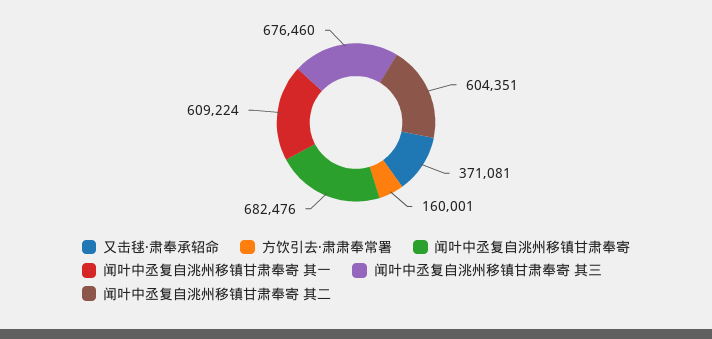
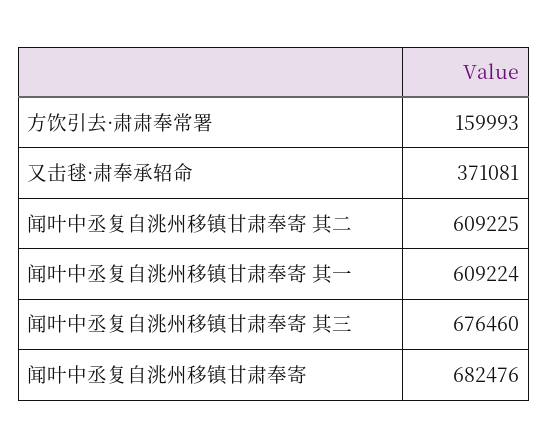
方饮引去·肃肃奉常署: 160001 -> 159993
闻叶中丞复自洮州移镇甘肃奉寄 其二: 604351 -> 609225

